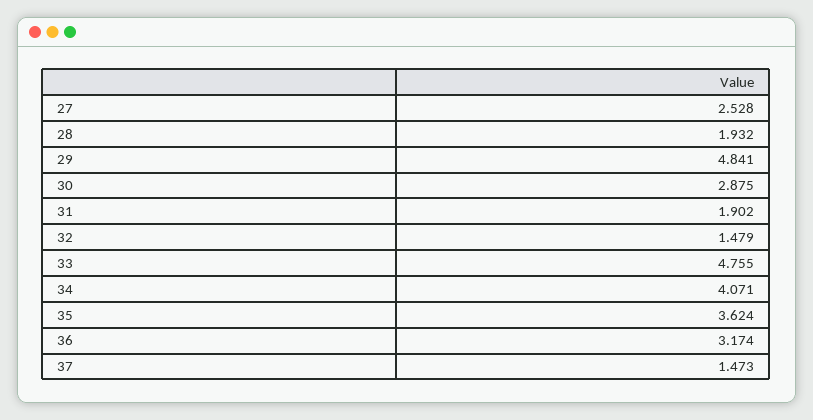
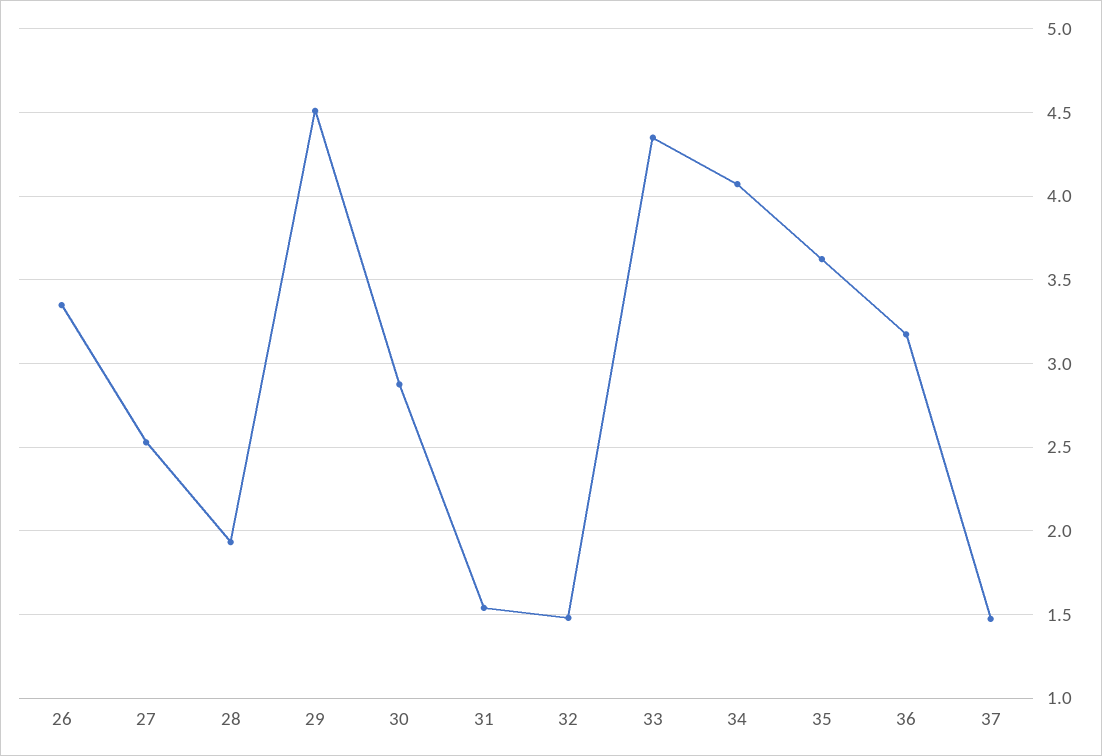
29: 4.841 -> 4.5
31: 1.902 -> 1.55
33: 4.755 -> 4.35
26: none -> 3.35

